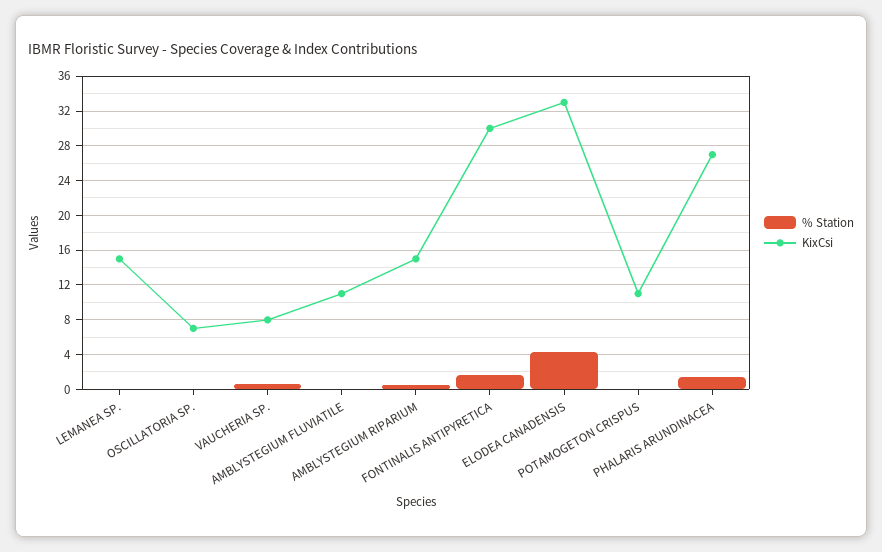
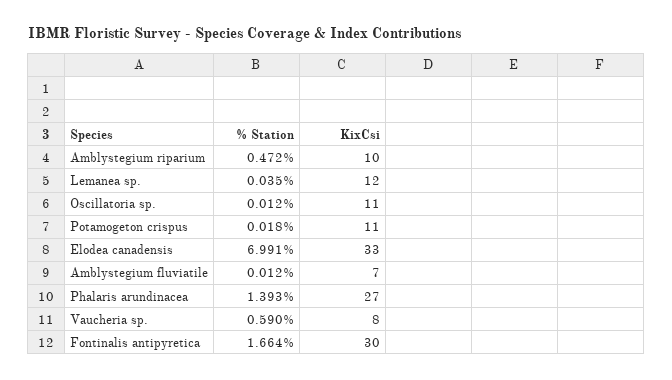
KixCsi, LEMANEA SP.: 15 -> 12
KixCsi, OSCILLATORIA SP.: 7 -> 11
KixCsi, AMBLYSTEGIUM FLUVIATILE: 11 -> 7
KixCsi, AMBLYSTEGIUM RIPARIUM: 15 -> 10
% Station, ELODEA CANADENSIS: 4 -> 6.991

